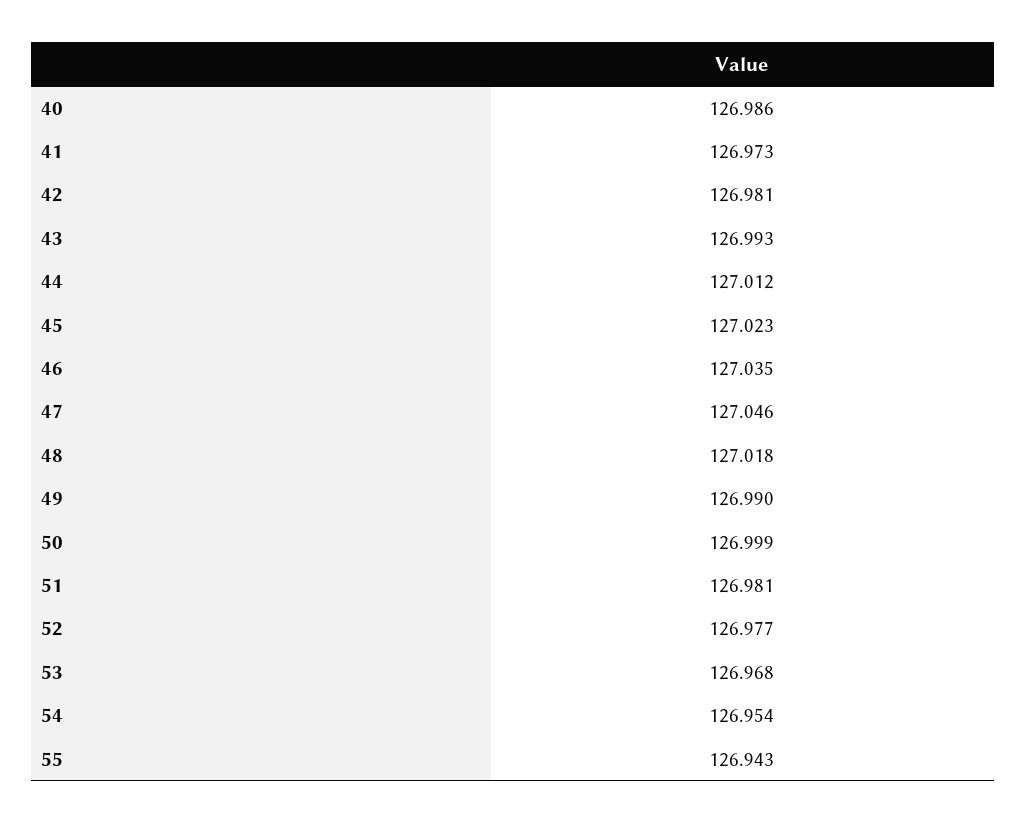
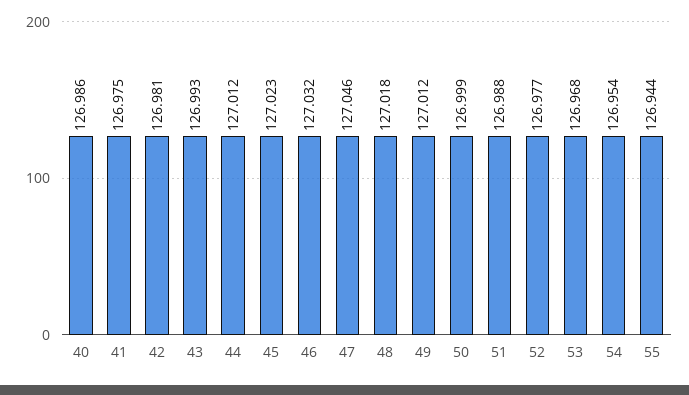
41: 126.973 -> 126.975
46: 127.035 -> 127.032
49: 126.99 -> 127.012
51: 126.981 -> 126.988
55: 126.943 -> 126.944

